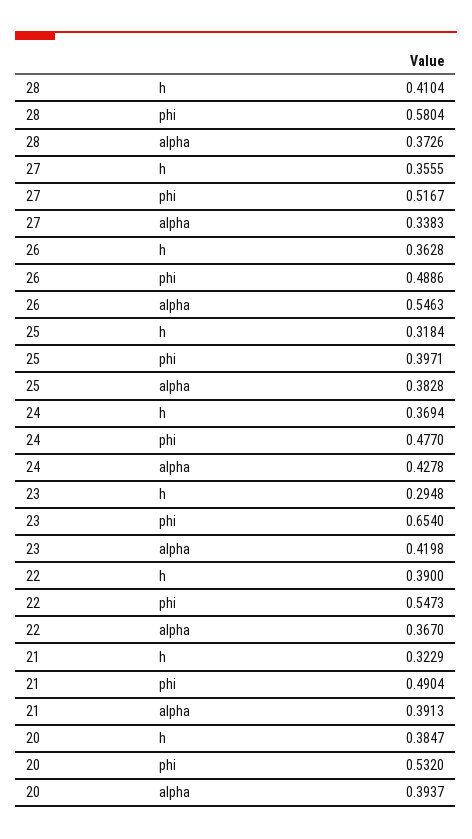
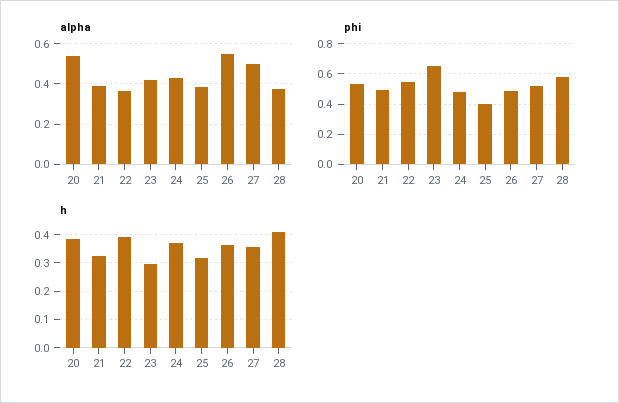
alpha, 27: 0.3383 -> 0.5
alpha, 20: 0.3937 -> 0.55

